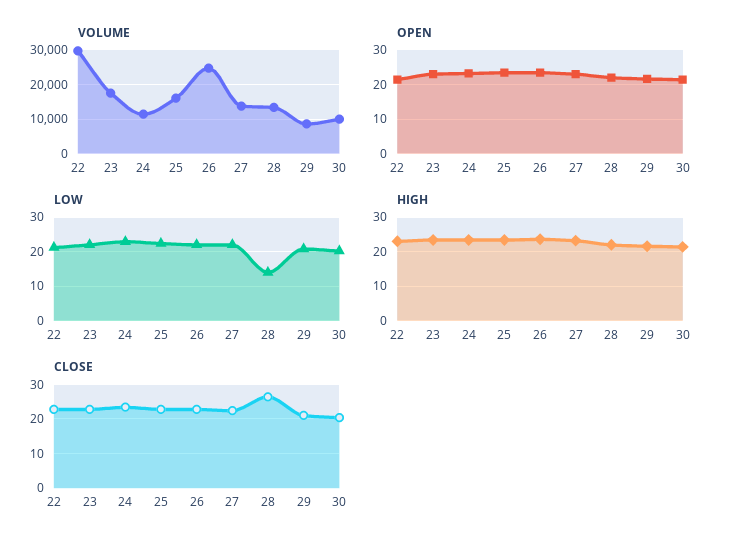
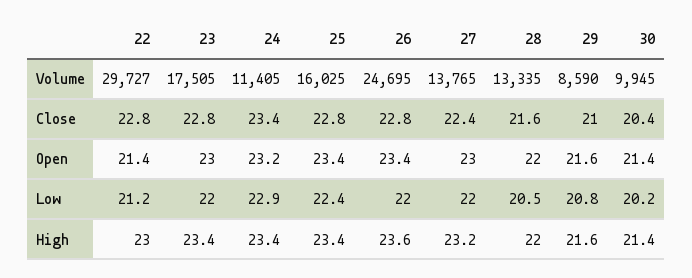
LOW, 28: 14 -> 20.5
CLOSE, 28: 26 -> 21.6

